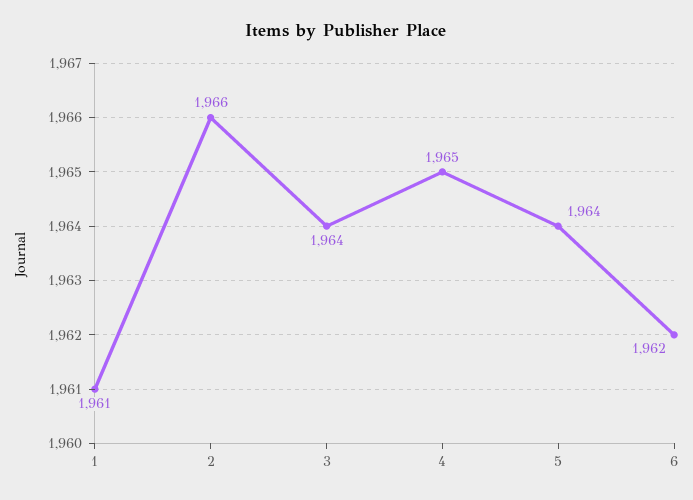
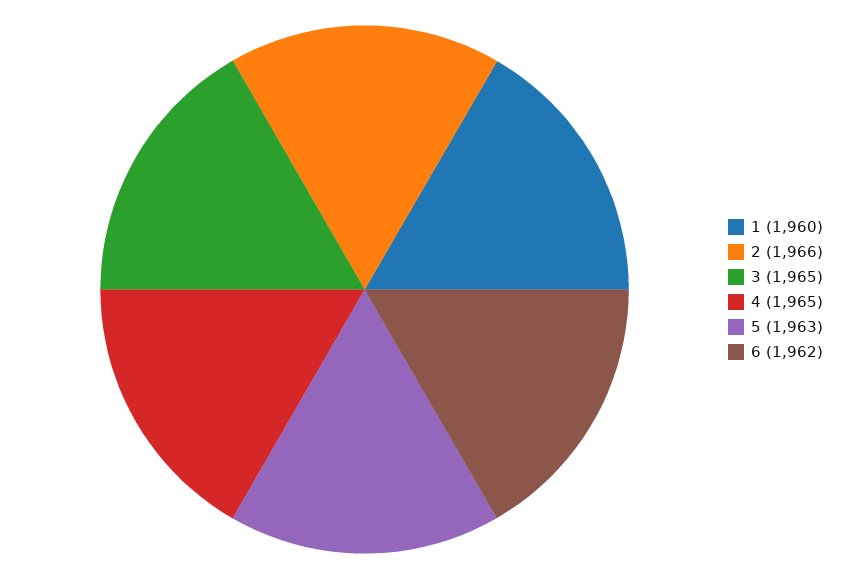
1: 1961 -> 1960
3: 1964 -> 1965
5: 1964 -> 1963

